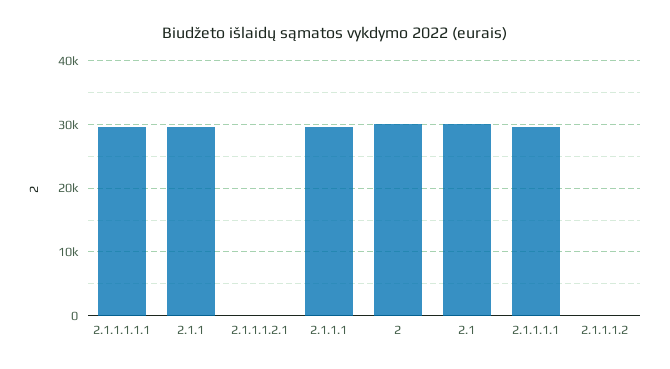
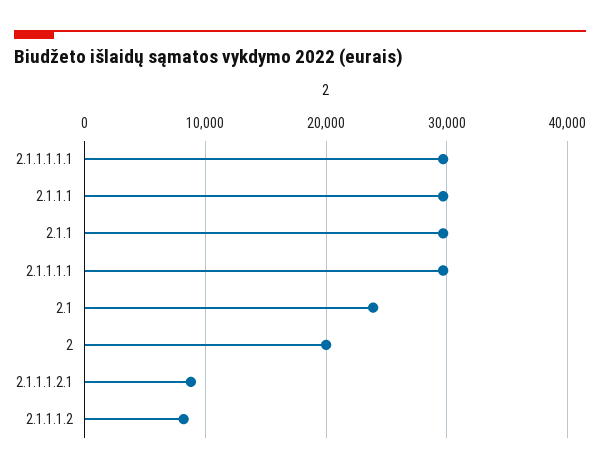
2.1.1.1.2.1: 0 -> 9000
2: 30000 -> 20000
2.1: 30000 -> 24000
2.1.1.1.2: 0 -> 8000

